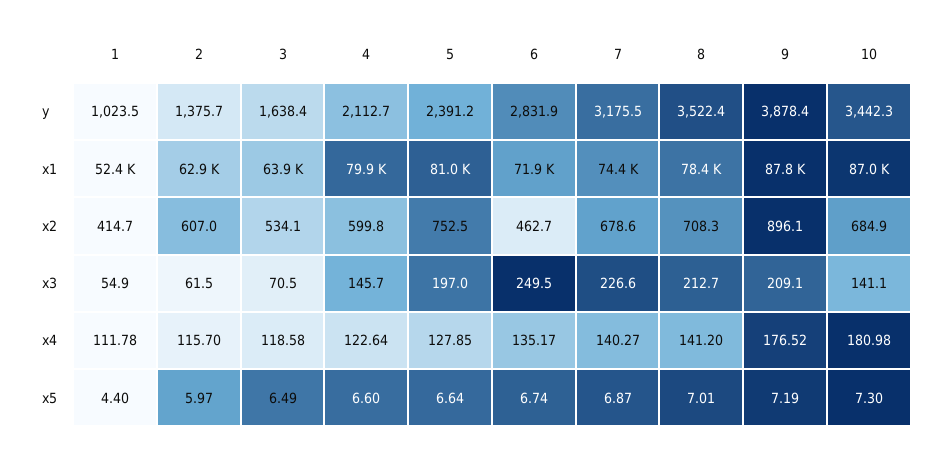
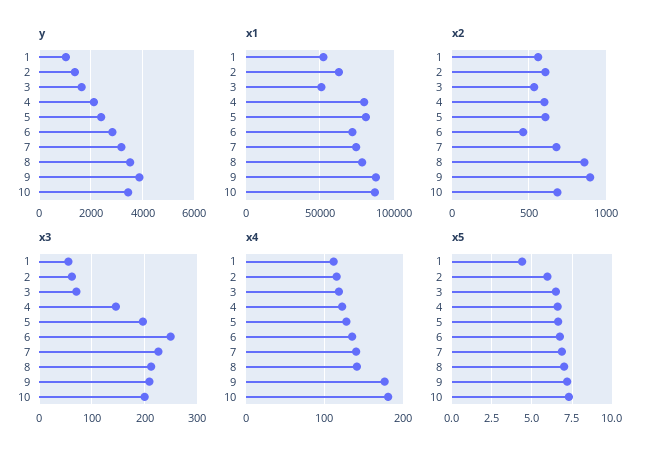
x1, 3: 63900 -> 50000
x2, 1: 414.7 -> 550
x2, 5: 752.5 -> 600
x2, 8: 708.3 -> 850
x3, 10: 141.1 -> 200

